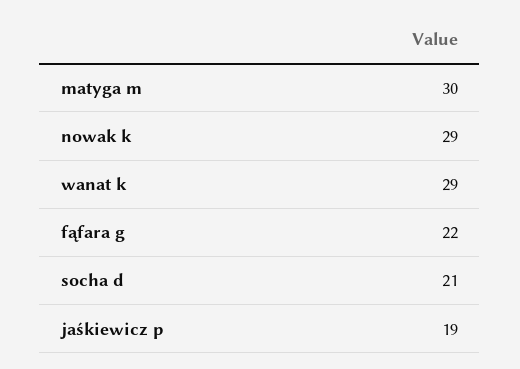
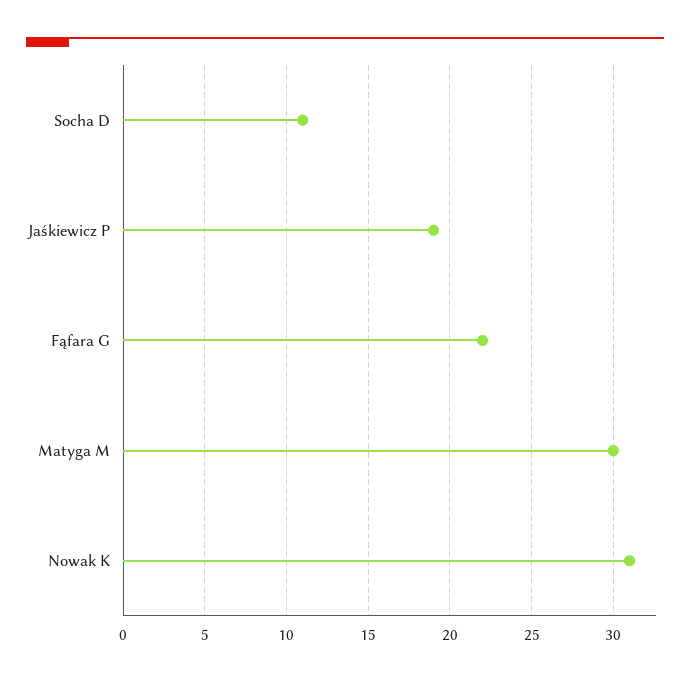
nowak k: 29 -> 31
wanat k: 29 -> none
socha d: 21 -> 11

